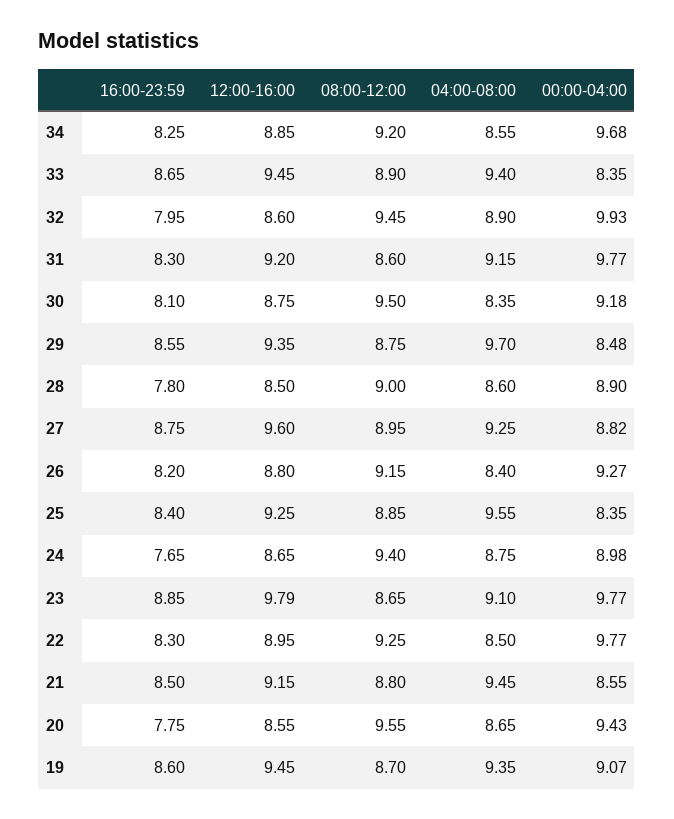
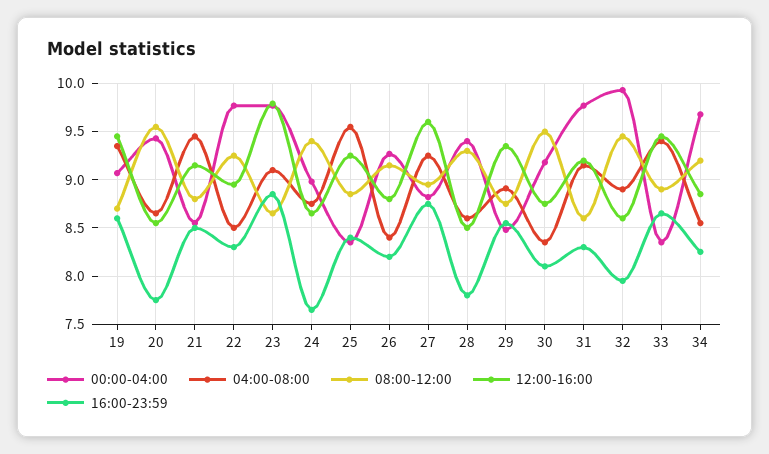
04:00-08:00, 29: 9.7 -> 8.9
08:00-12:00, 28: 9 -> 9.3
00:00-04:00, 28: 8.9 -> 9.4

